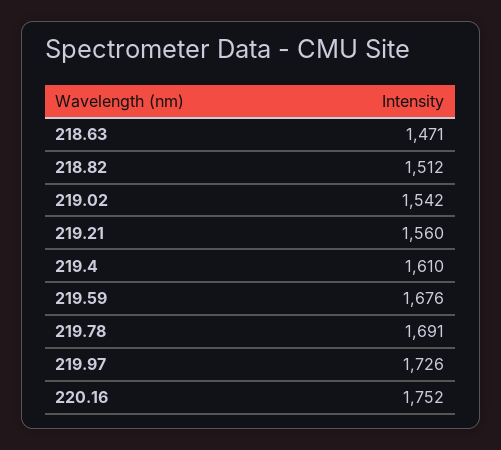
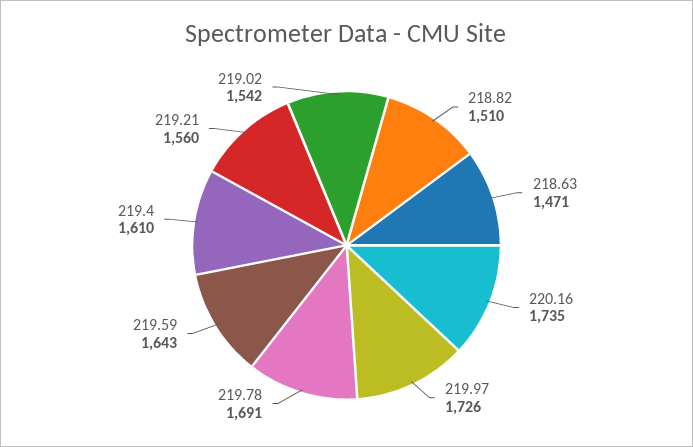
218.82: 1512 -> 1510
219.59: 1676 -> 1643
220.16: 1752 -> 1735

